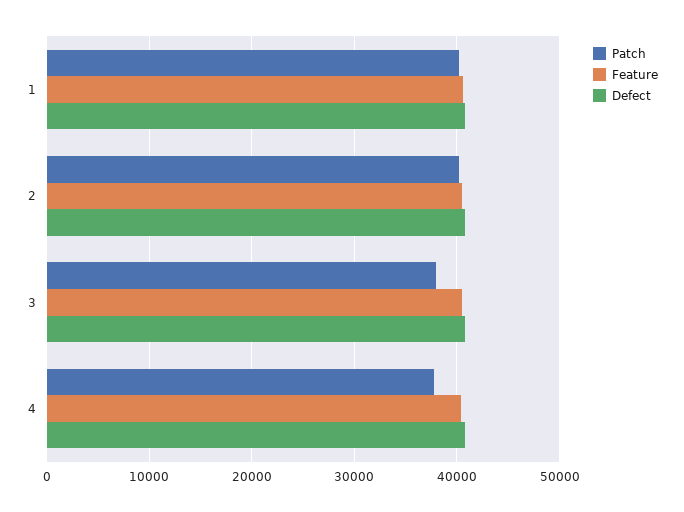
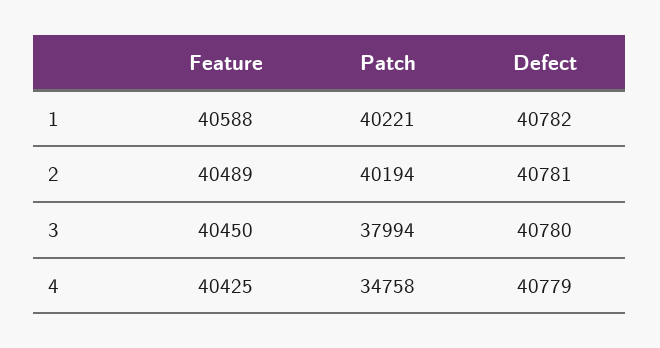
Patch, 4: 38000 -> 34758

